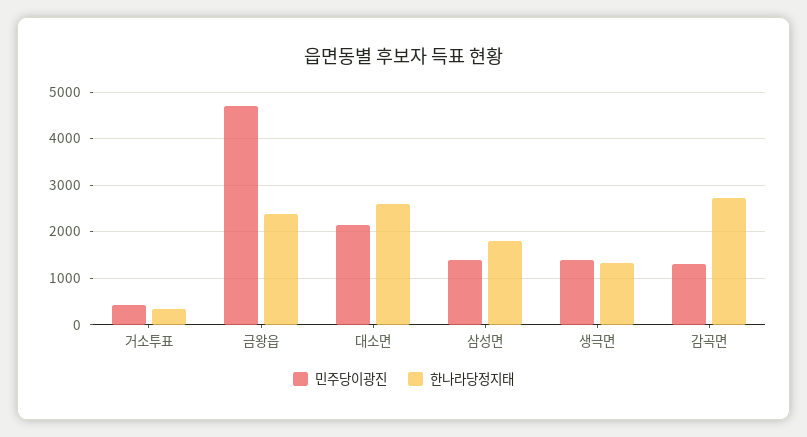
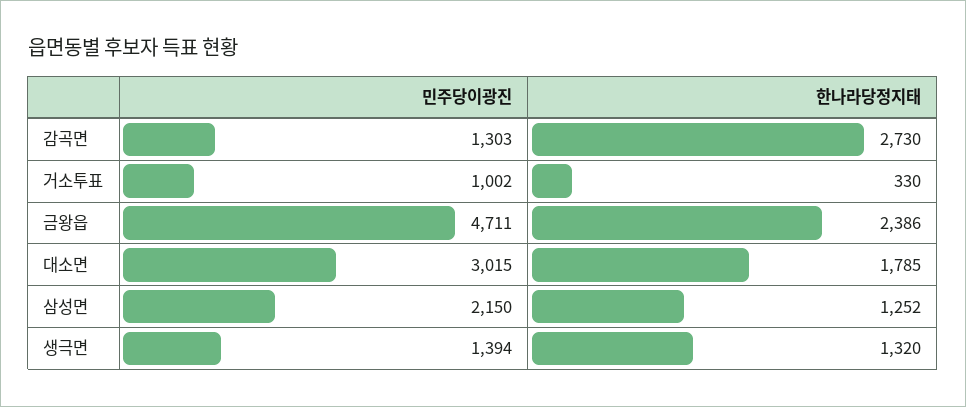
민주당이광진, 거소투표: 400 -> 1002
민주당이광진, 대소면: 2200 -> 3015
한나라당정지태, 대소면: 2600 -> 1785
민주당이광진, 삼성면: 1400 -> 2150
한나라당정지태, 삼성면: 1800 -> 1252

